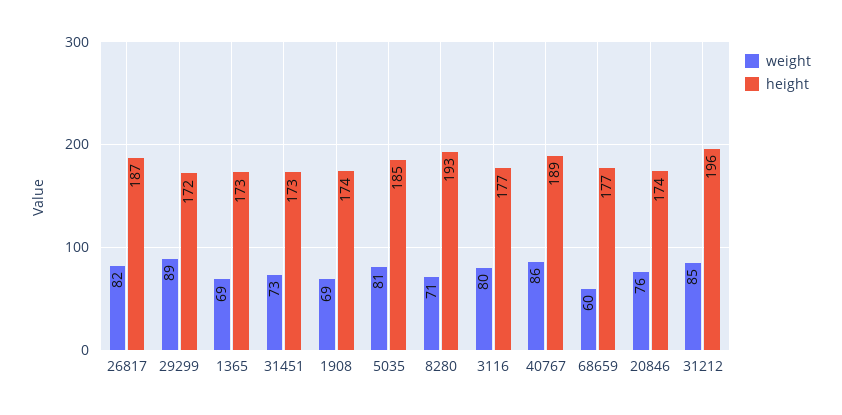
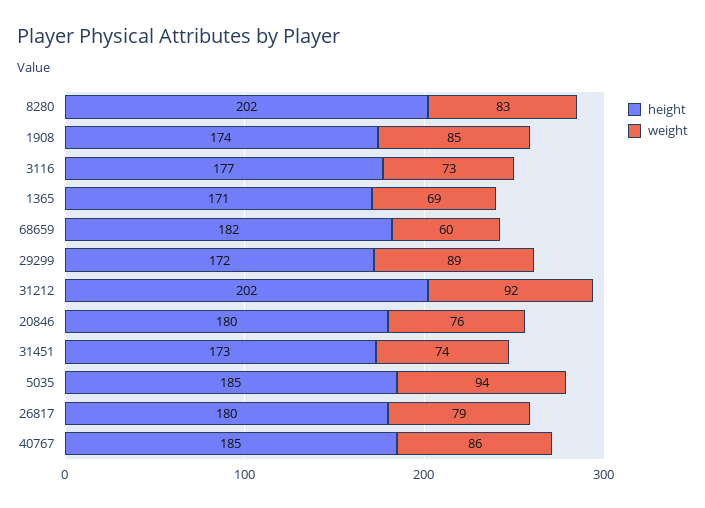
weight, 26817: 82 -> 79
height, 26817: 187 -> 180
height, 1365: 173 -> 171
weight, 31451: 73 -> 74
weight, 1908: 69 -> 85
weight, 5035: 81 -> 94
weight, 8280: 71 -> 83
height, 8280: 193 -> 202
weight, 3116: 80 -> 73
height, 40767: 189 -> 185
height, 68659: 177 -> 182
height, 20846: 174 -> 180
weight, 31212: 85 -> 92
height, 31212: 196 -> 202

